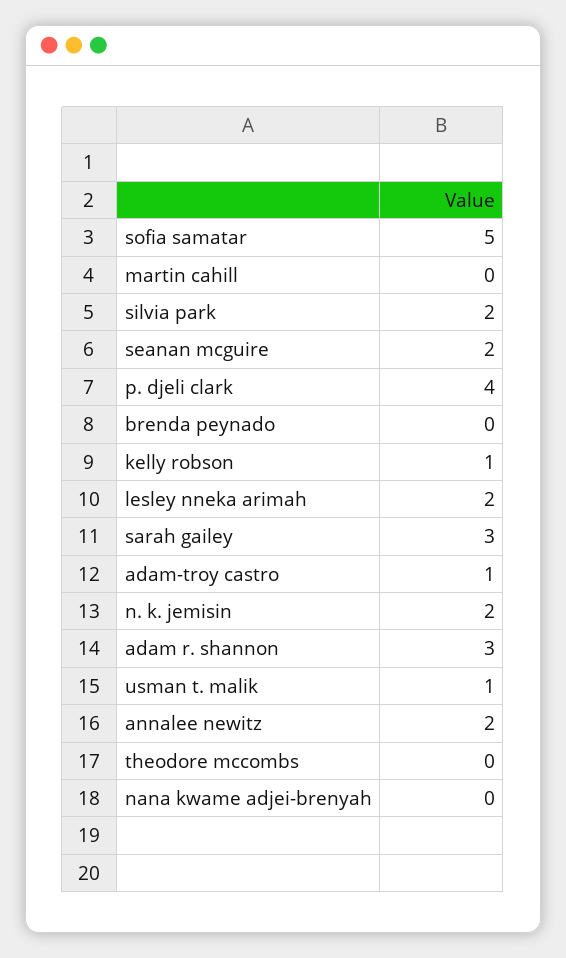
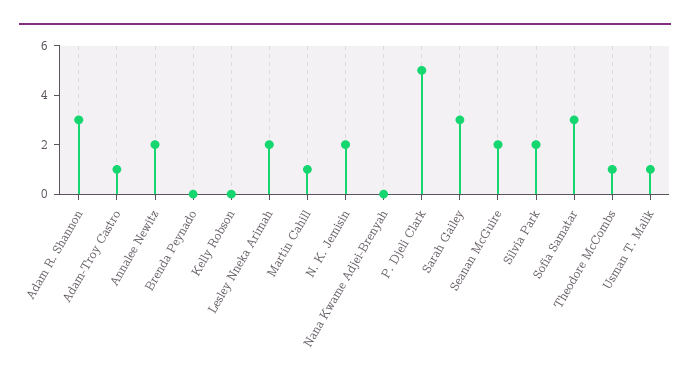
sofia samatar: 5 -> 3
martin cahill: 0 -> 1
p. djeli clark: 4 -> 5
kelly robson: 1 -> 0
theodore mccombs: 0 -> 1

